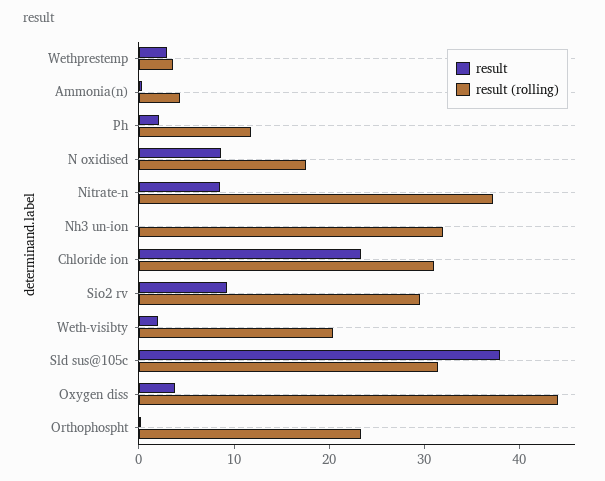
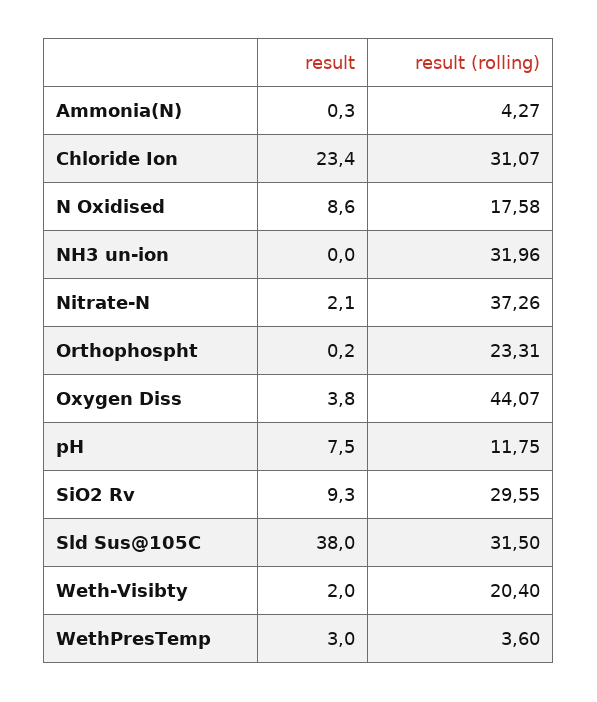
result, Ph: 2 -> 7.5
result, Nitrate-n: 8 -> 2.1

